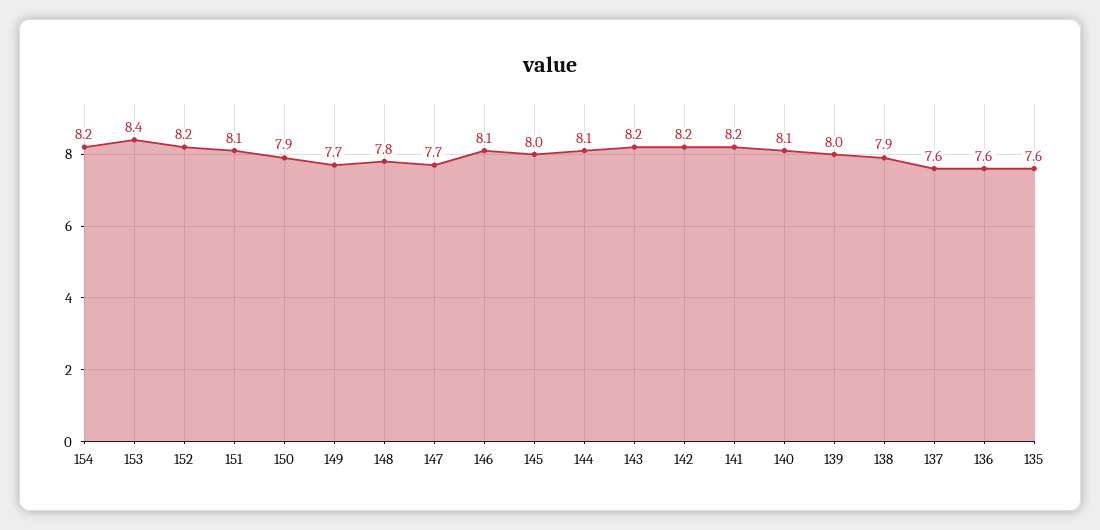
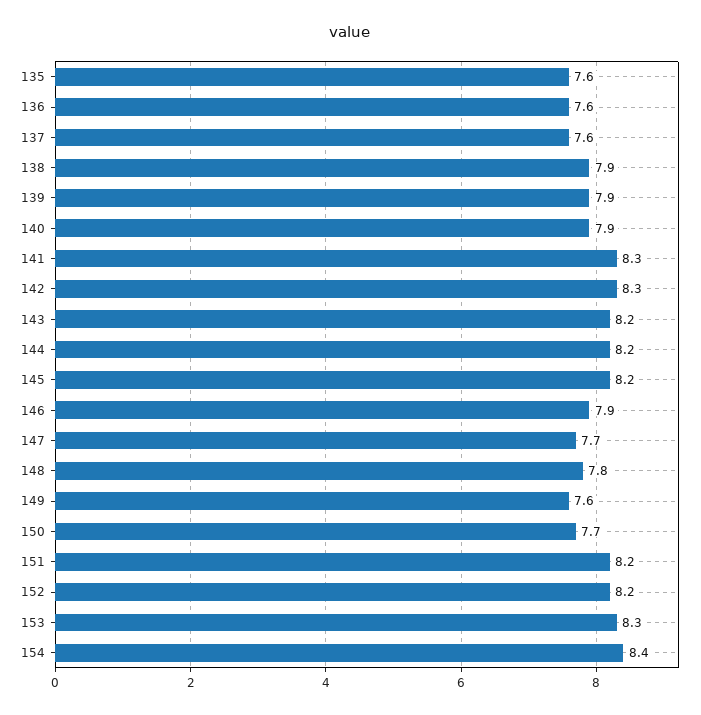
154: 8.2 -> 8.4
153: 8.4 -> 8.3
151: 8.1 -> 8.2
150: 7.9 -> 7.7
149: 7.7 -> 7.6
146: 8.1 -> 7.9
145: 8 -> 8.2
144: 8.1 -> 8.2
142: 8.2 -> 8.3
141: 8.2 -> 8.3
140: 8.1 -> 7.9
139: 8 -> 7.9

